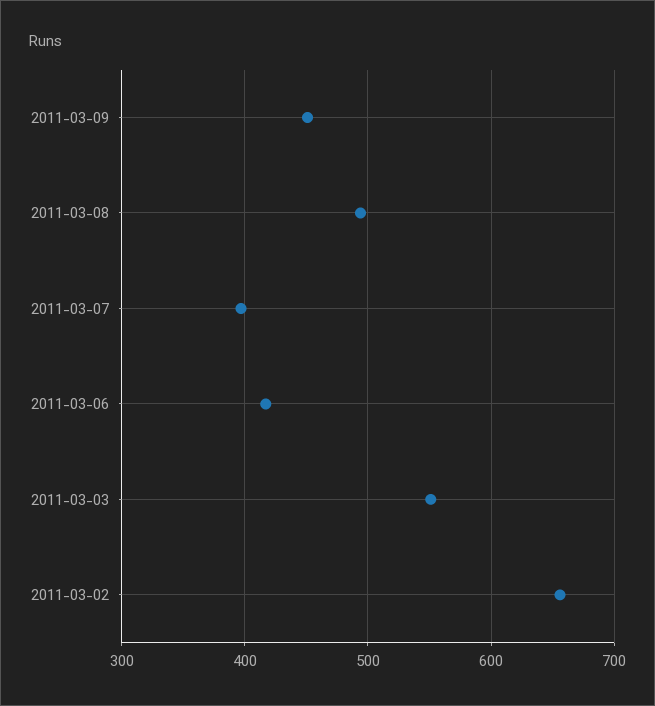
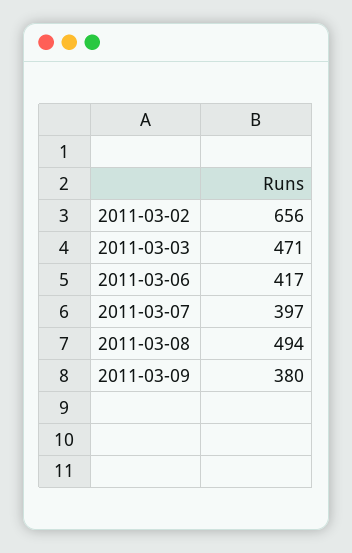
2011-03-09: 450 -> 380
2011-03-03: 550 -> 471

